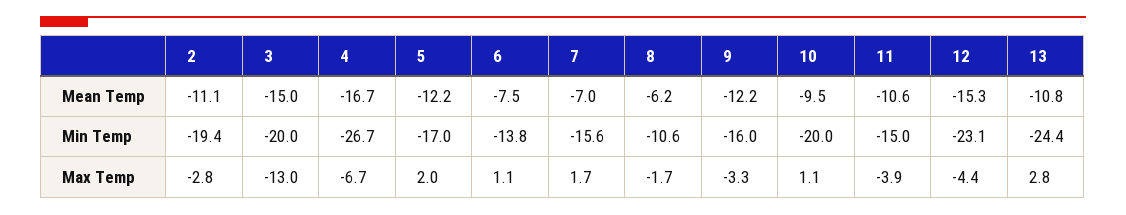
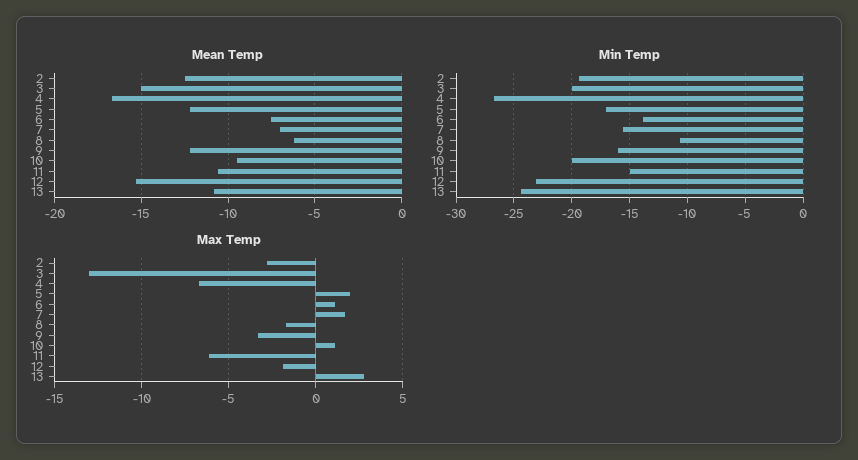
Mean Temp, 2: -11.1 -> -12.5
Max Temp, 11: -3.9 -> -6
Max Temp, 12: -4.4 -> -2

